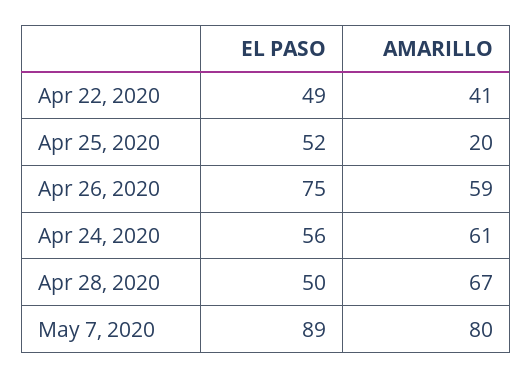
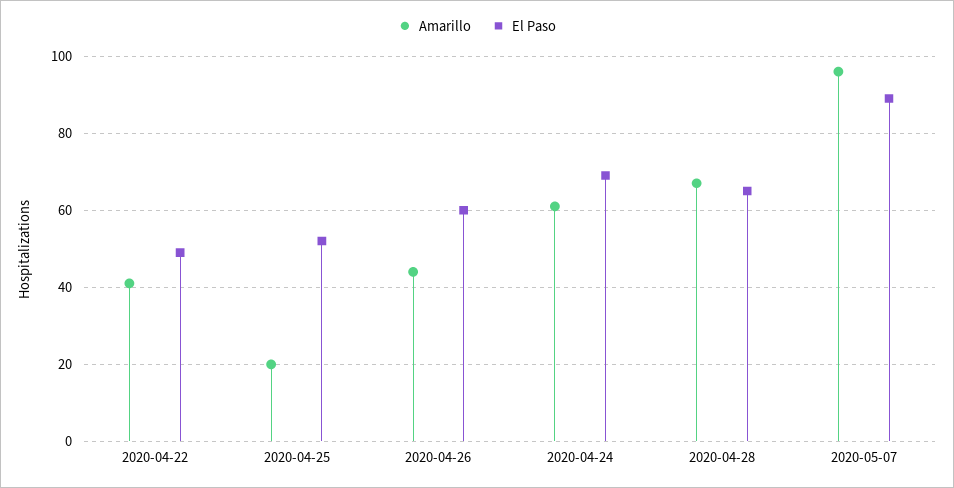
EL PASO, Apr 26, 2020: 75 -> 60
AMARILLO, Apr 26, 2020: 59 -> 45
EL PASO, Apr 24, 2020: 56 -> 70
EL PASO, Apr 28, 2020: 50 -> 65
AMARILLO, May 7, 2020: 80 -> 95

